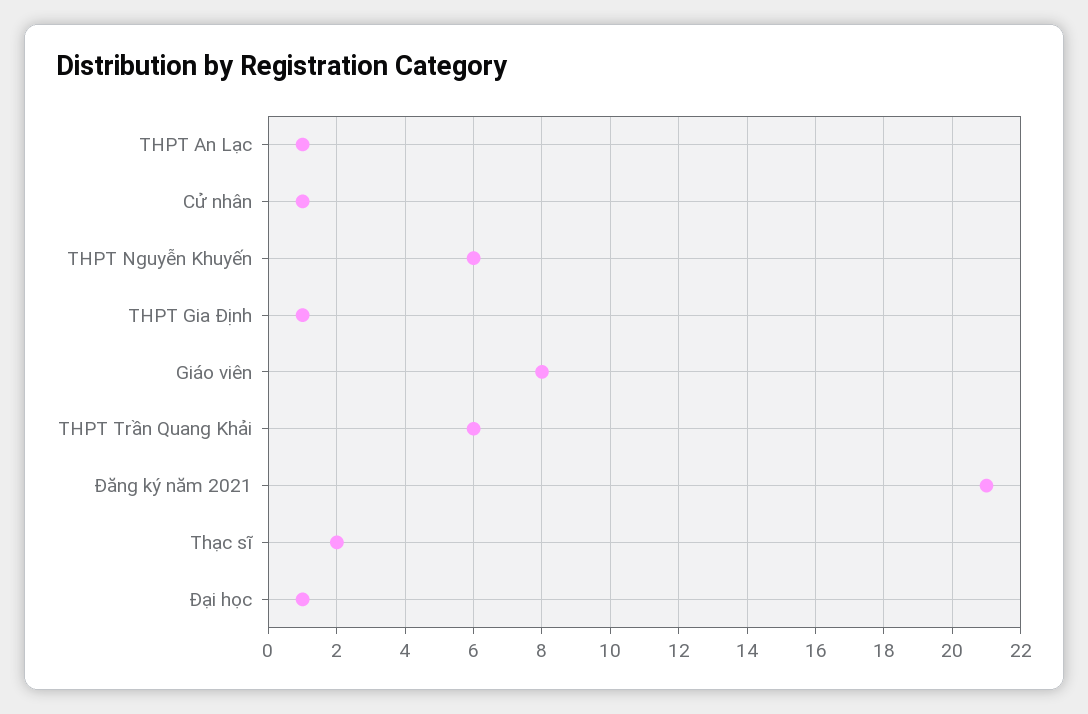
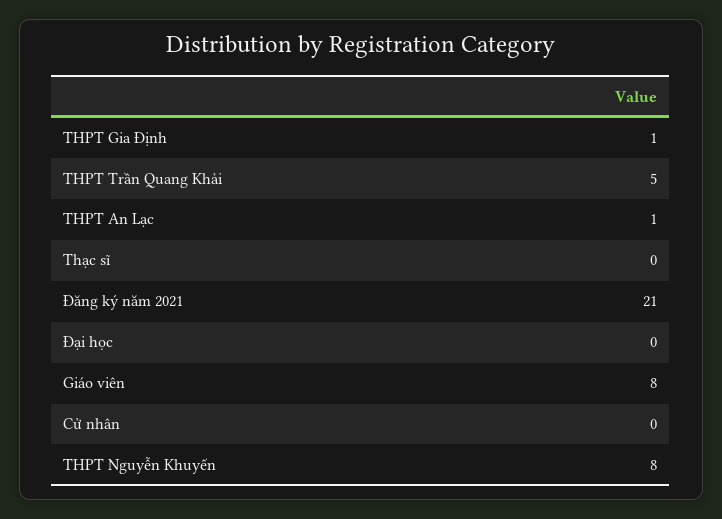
Cử nhân: 1 -> 0
THPT Nguyễn Khuyến: 6 -> 8
THPT Trần Quang Khải: 6 -> 5
Thạc sĩ: 2 -> 0
Đại học: 1 -> 0

